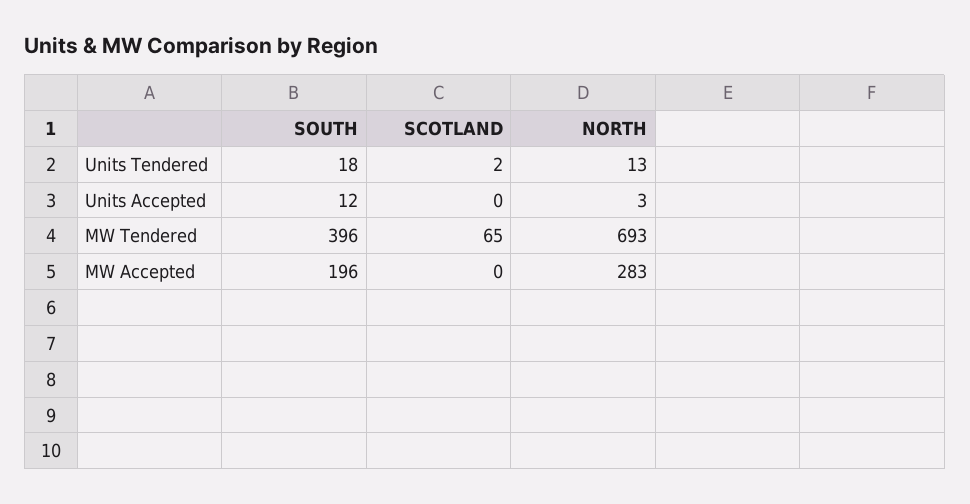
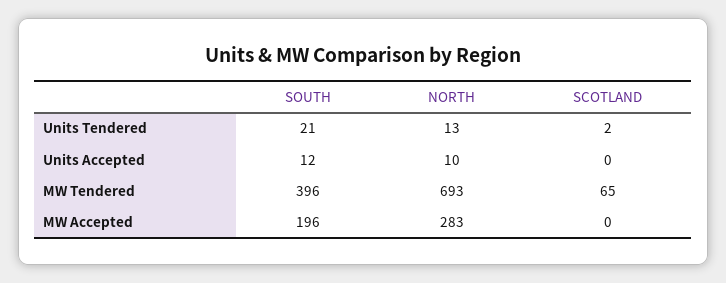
SOUTH, Units Tendered: 18 -> 21
NORTH, Units Accepted: 3 -> 10

